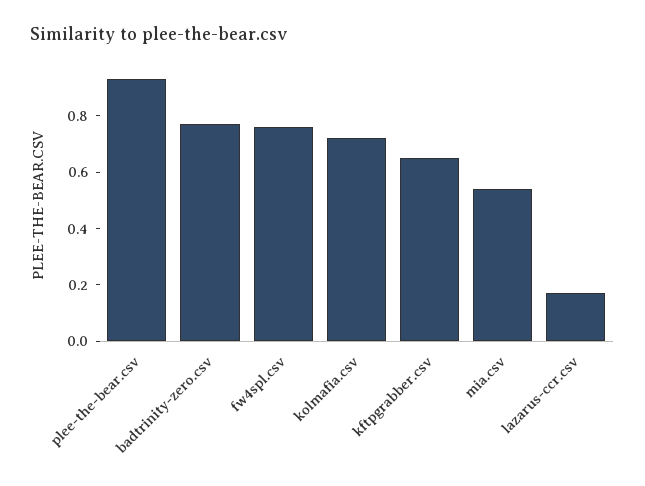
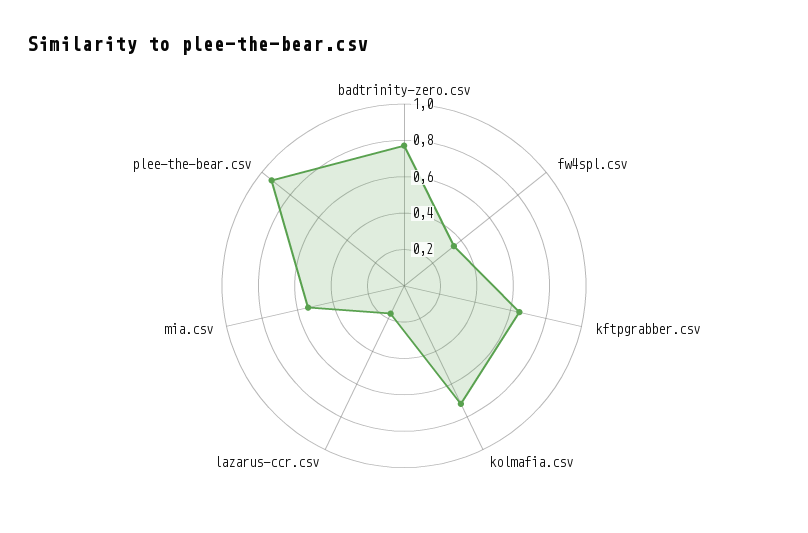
fw4spl.csv: 0.75 -> 0.35

